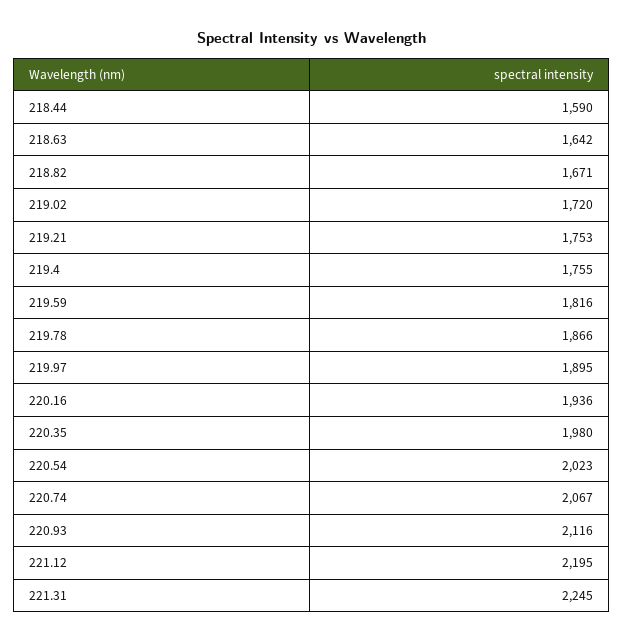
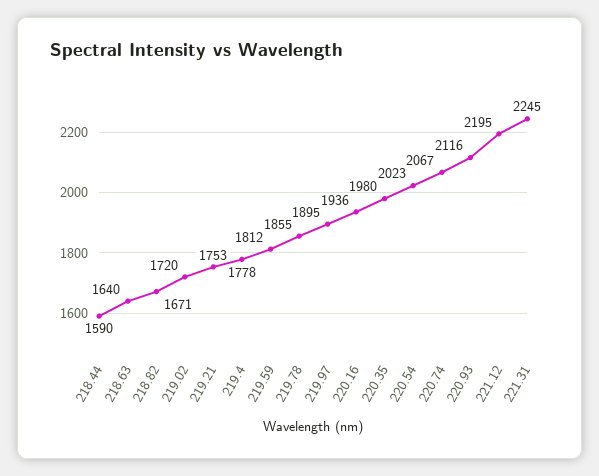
218.63: 1642 -> 1640
219.4: 1755 -> 1778
219.59: 1816 -> 1812
219.78: 1866 -> 1855

